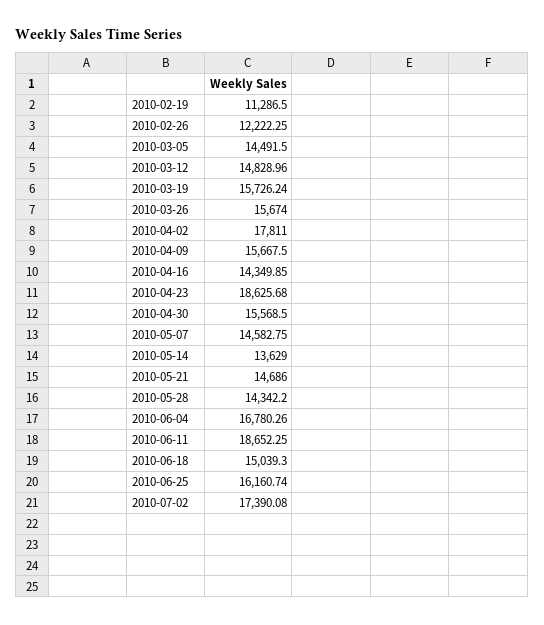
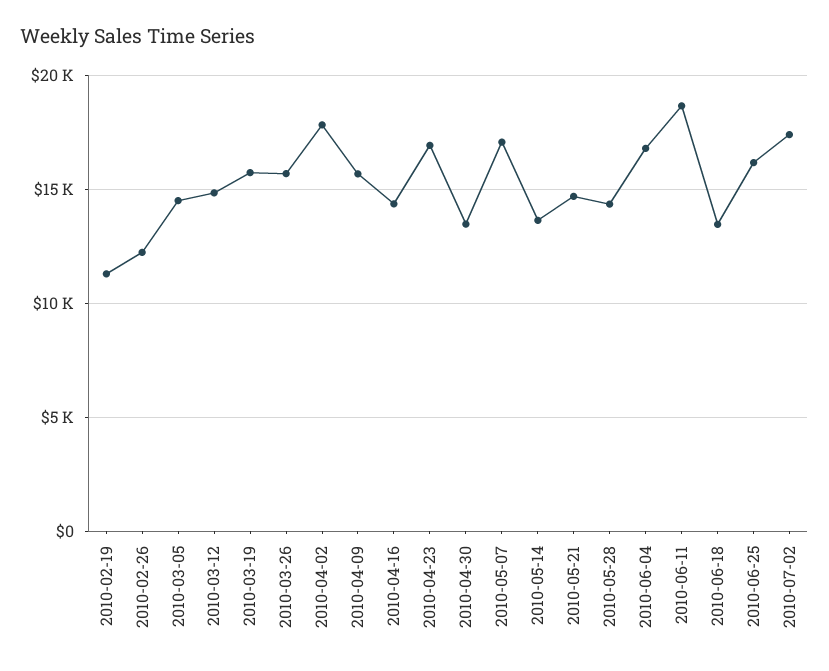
2010-04-23: 18625.68 -> 17000
2010-04-30: 15568.5 -> 13500
2010-05-07: 14582.75 -> 17000
2010-06-18: 15039.3 -> 13500

